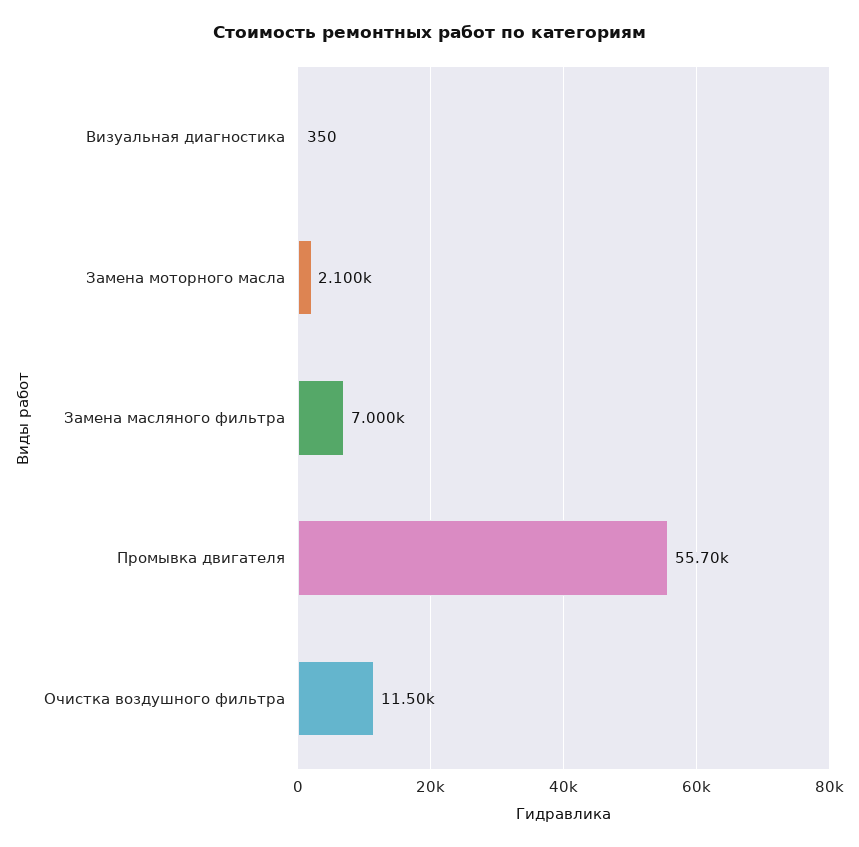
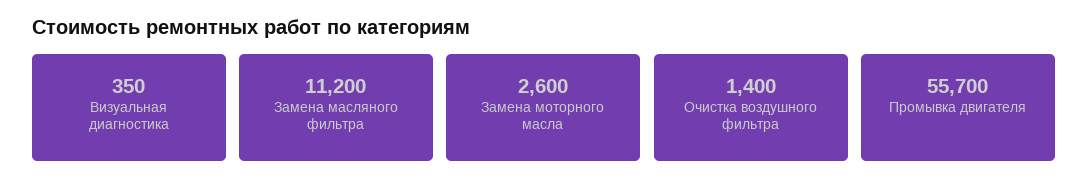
Замена моторного масла: 2100 -> 2600
Замена масляного фильтра: 7000 -> 11200
Очистка воздушного фильтра: 11500 -> 1400

